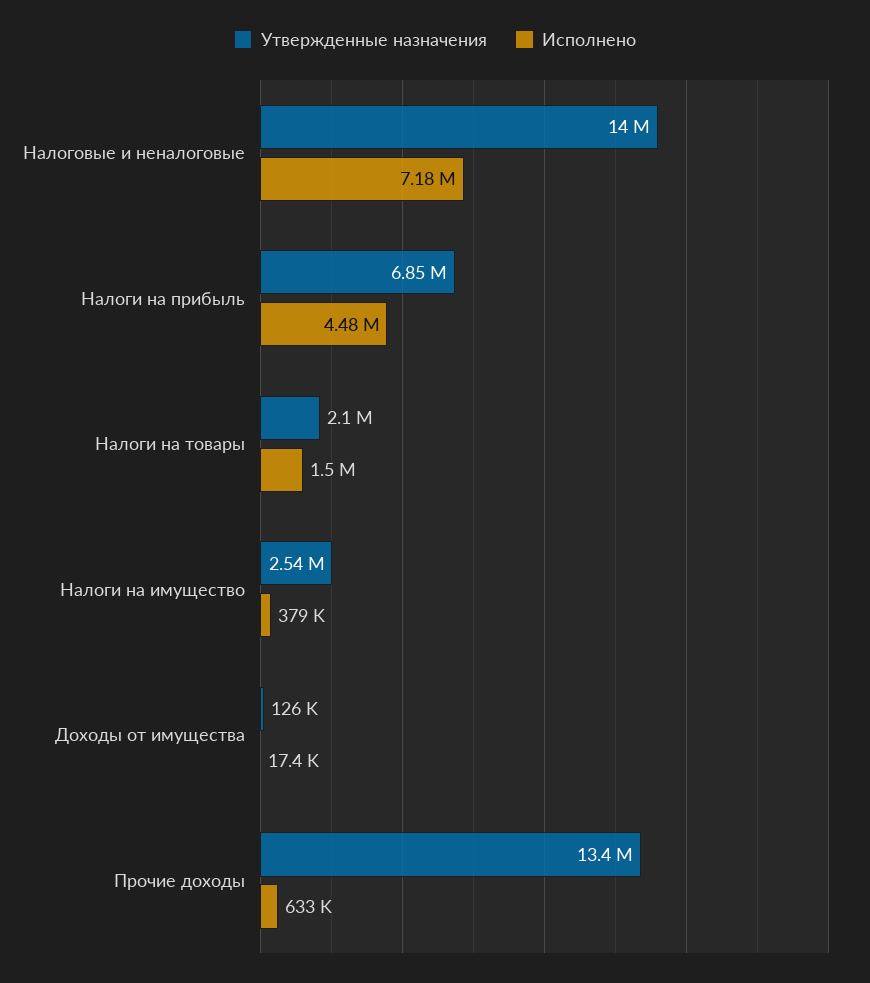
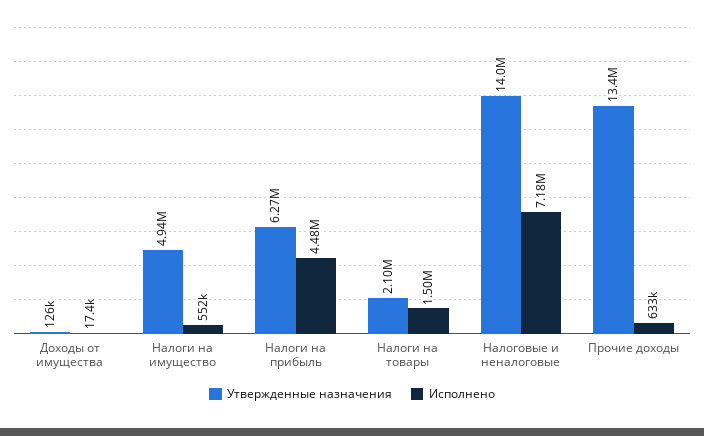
Утвержденные назначения, Налоги на прибыль: 6850000 -> 6270000
Утвержденные назначения, Налоги на имущество: 2540000 -> 4940000
Исполнено, Налоги на имущество: 379000 -> 552000

